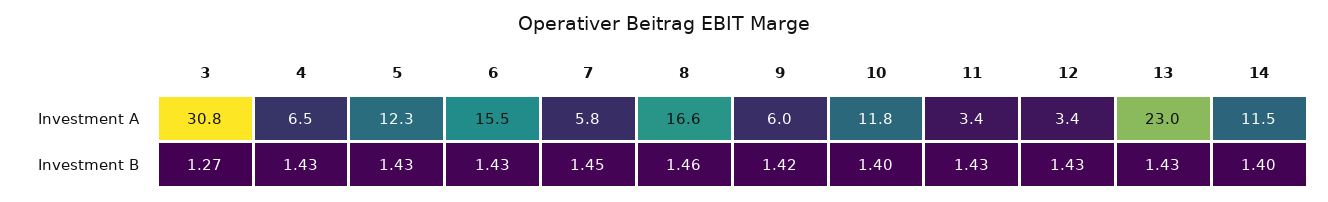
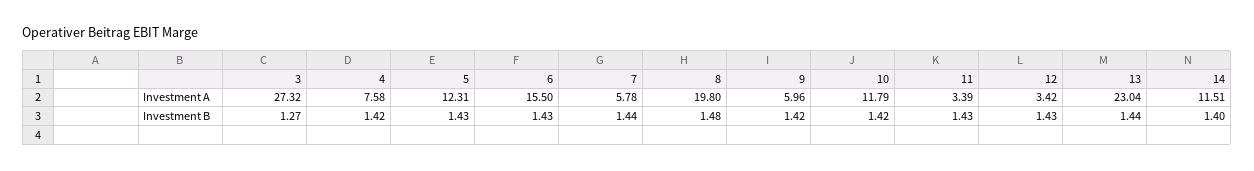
3, Investment A: 30.8 -> 27.32
4, Investment A: 6.5 -> 7.58
8, Investment A: 16.6 -> 19.8
4, Investment B: 1.43 -> 1.42
7, Investment B: 1.45 -> 1.44
8, Investment B: 1.46 -> 1.48
10, Investment B: 1.4 -> 1.42
13, Investment B: 1.43 -> 1.44

